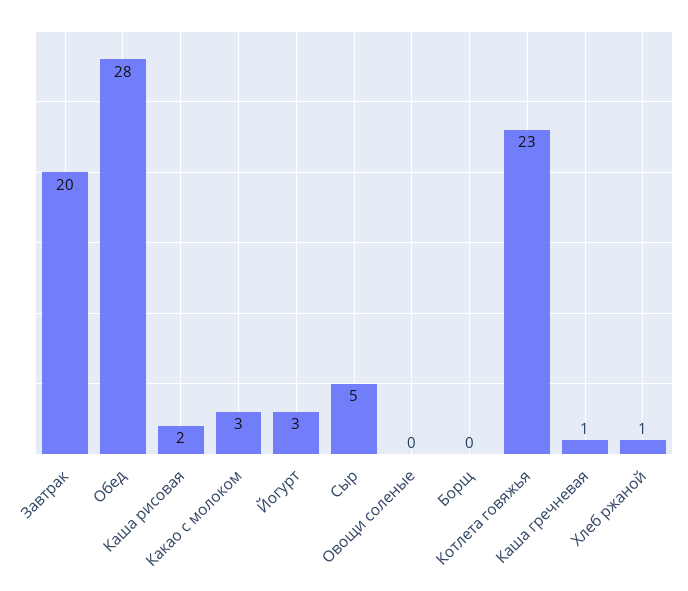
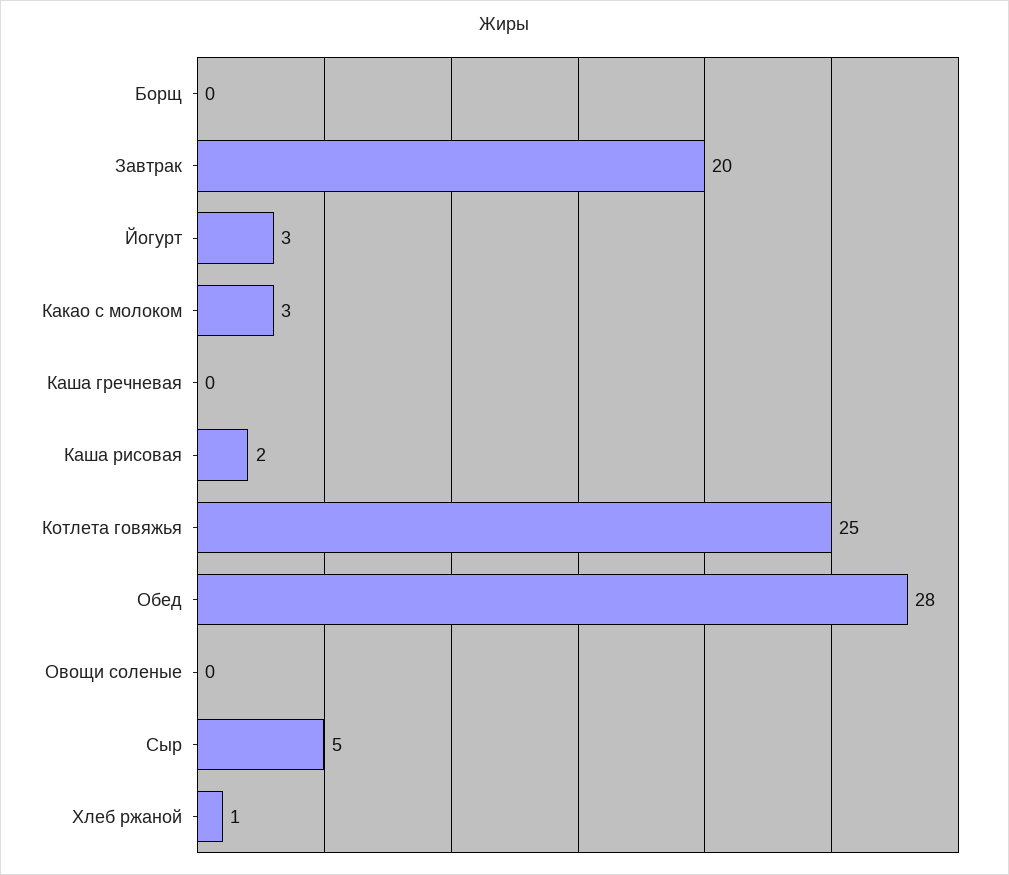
Котлета говяжья: 23 -> 25
Каша гречневая: 1 -> 0

